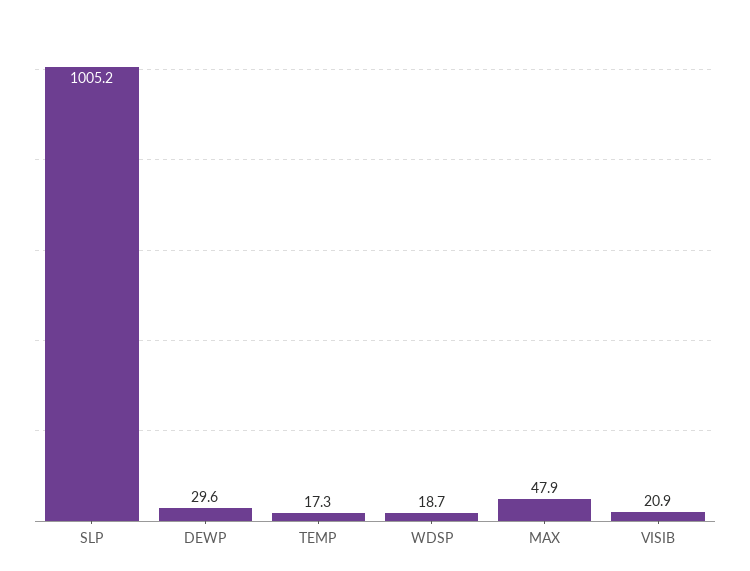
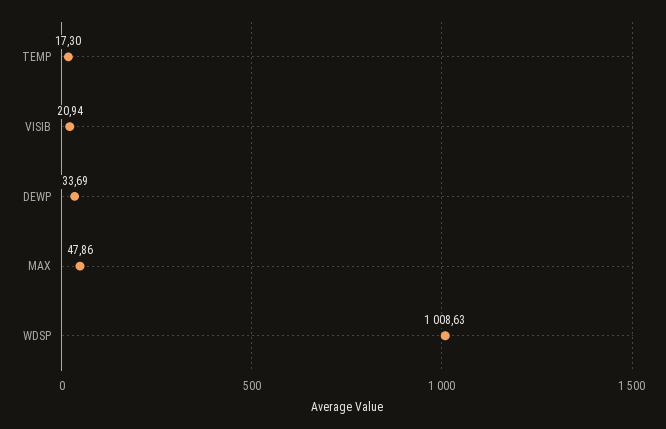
SLP: 1005.2 -> none
DEWP: 29.6 -> 33.69
WDSP: 18.7 -> 1008.63

